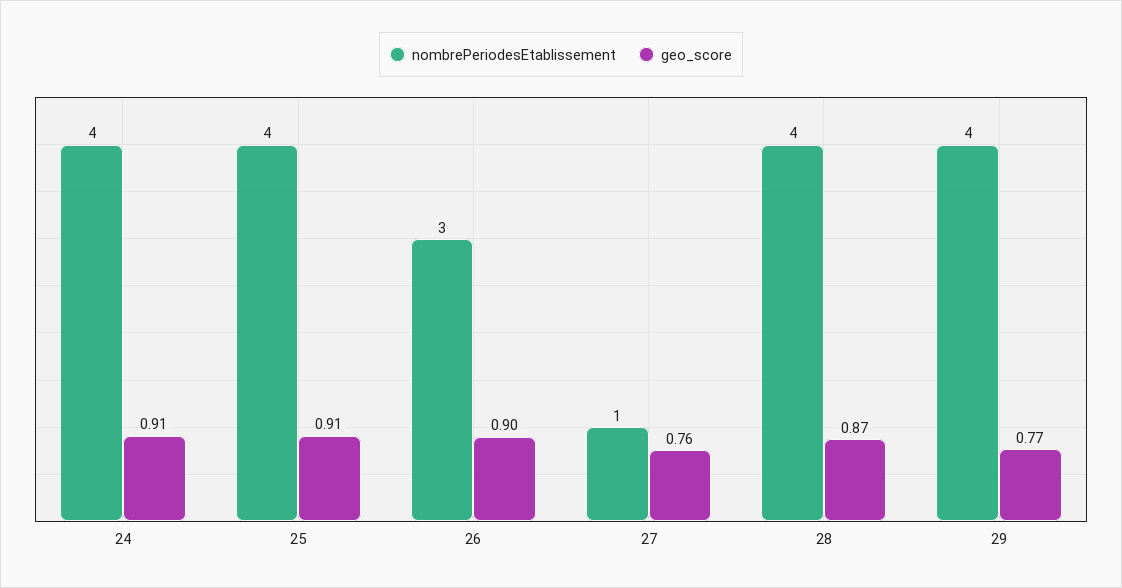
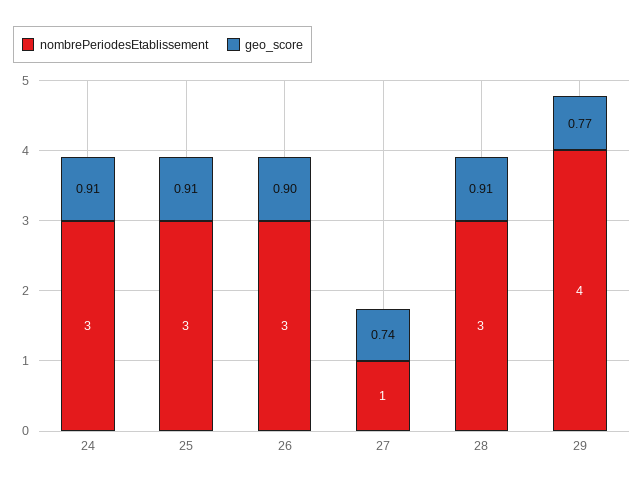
nombrePeriodesEtablissement, 24: 4 -> 3
nombrePeriodesEtablissement, 25: 4 -> 3
geo_score, 27: 0.76 -> 0.74
nombrePeriodesEtablissement, 28: 4 -> 3
geo_score, 28: 0.87 -> 0.91

